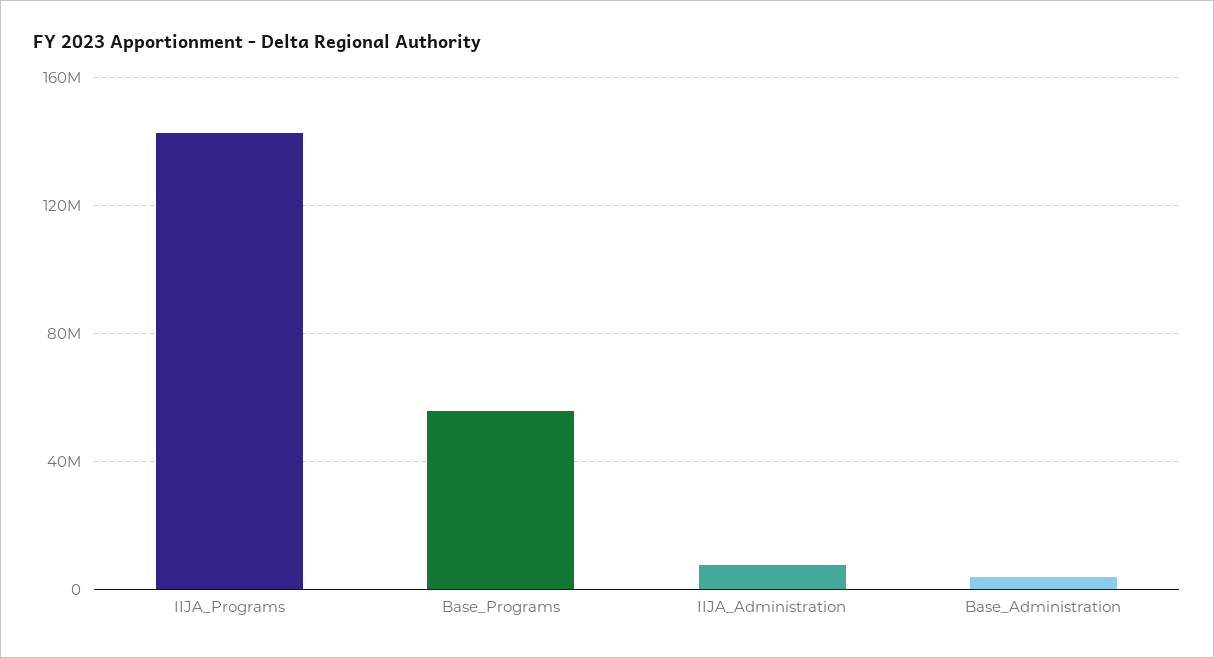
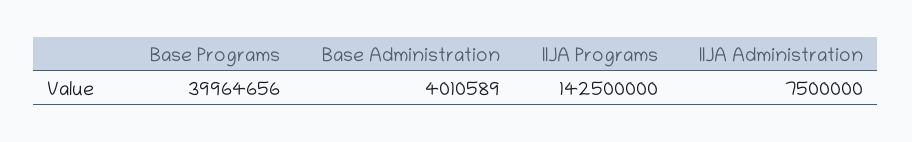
Base_Programs: 55000000 -> 39964656

